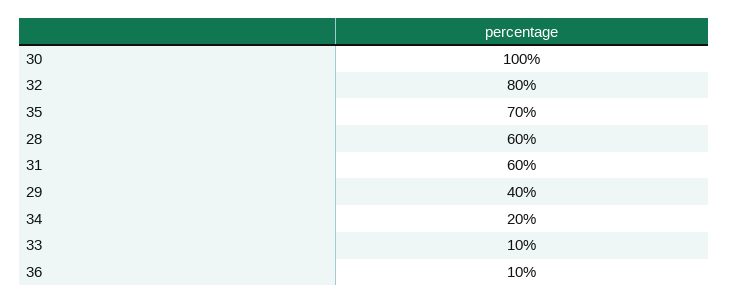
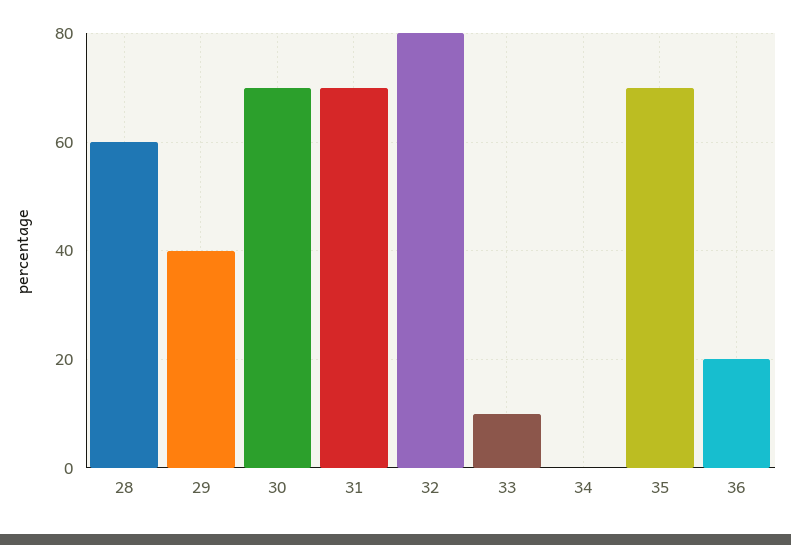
30: 100 -> 70
31: 60 -> 70
34: 20 -> 0
36: 10 -> 20

